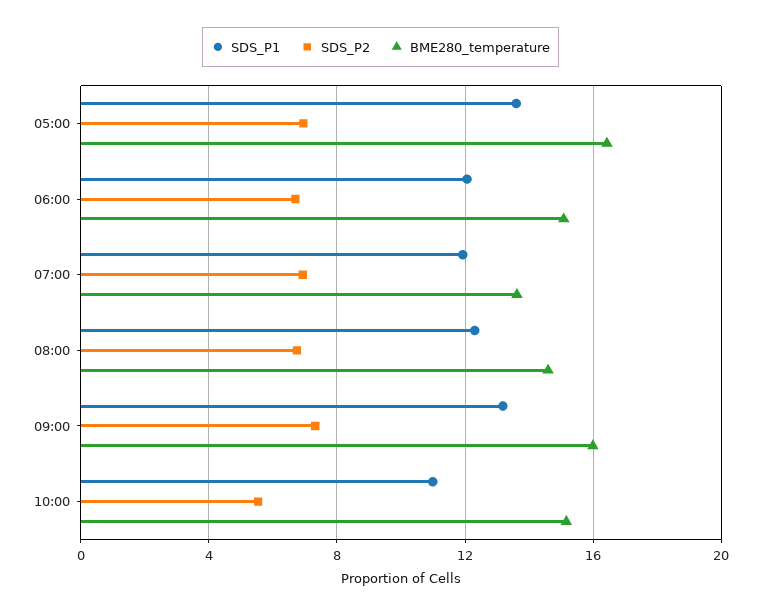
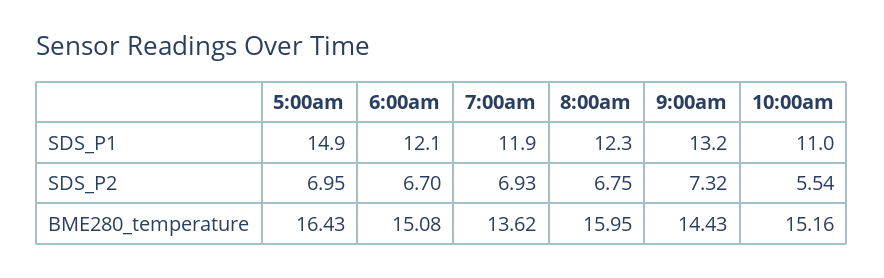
SDS_P1, 05:00: 13.5 -> 14.9
BME280_temperature, 08:00: 14.5 -> 15.95
BME280_temperature, 09:00: 16 -> 14.43

